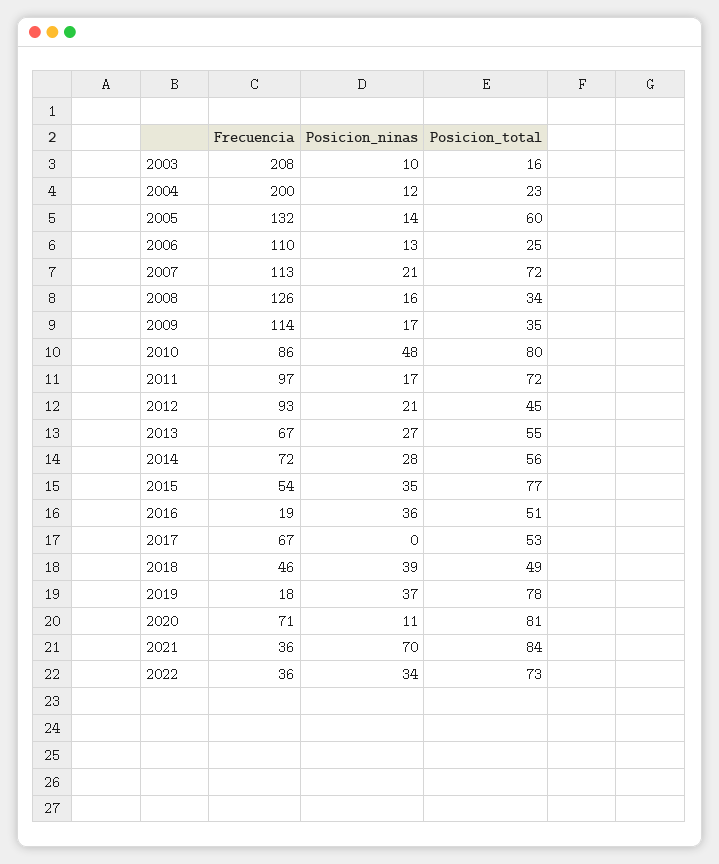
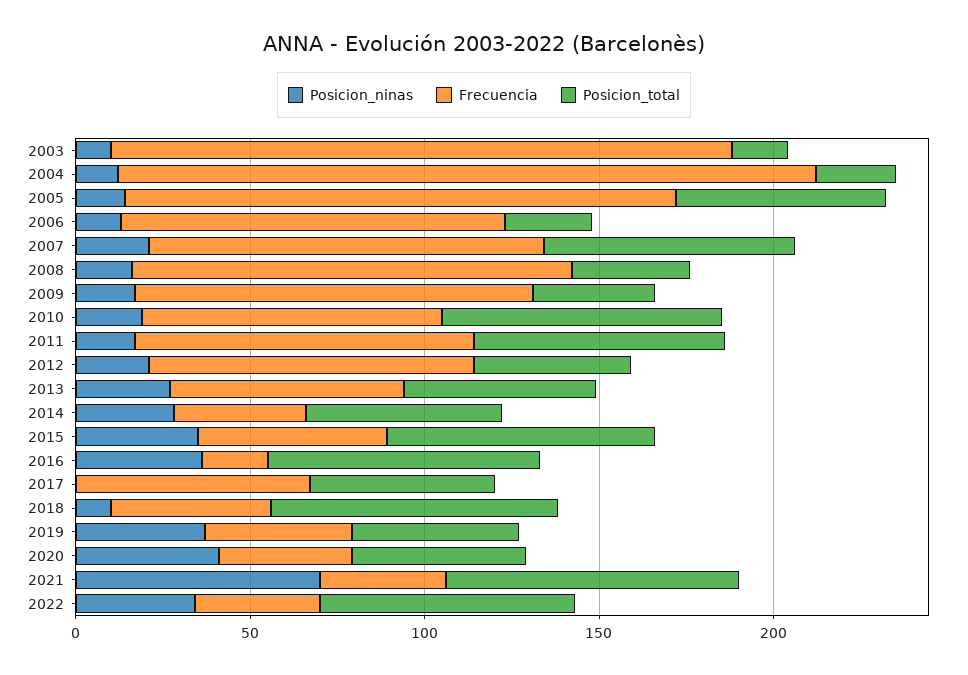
Frecuencia, 2003: 208 -> 180
Frecuencia, 2005: 132 -> 160
Posicion_ninas, 2010: 48 -> 20
Frecuencia, 2014: 72 -> 40
Posicion_total, 2016: 51 -> 80
Posicion_ninas, 2018: 39 -> 10
Posicion_total, 2018: 49 -> 80
Frecuencia, 2019: 18 -> 40
Posicion_total, 2019: 78 -> 50
Frecuencia, 2020: 71 -> 40
Posicion_ninas, 2020: 11 -> 40
Posicion_total, 2020: 81 -> 50

